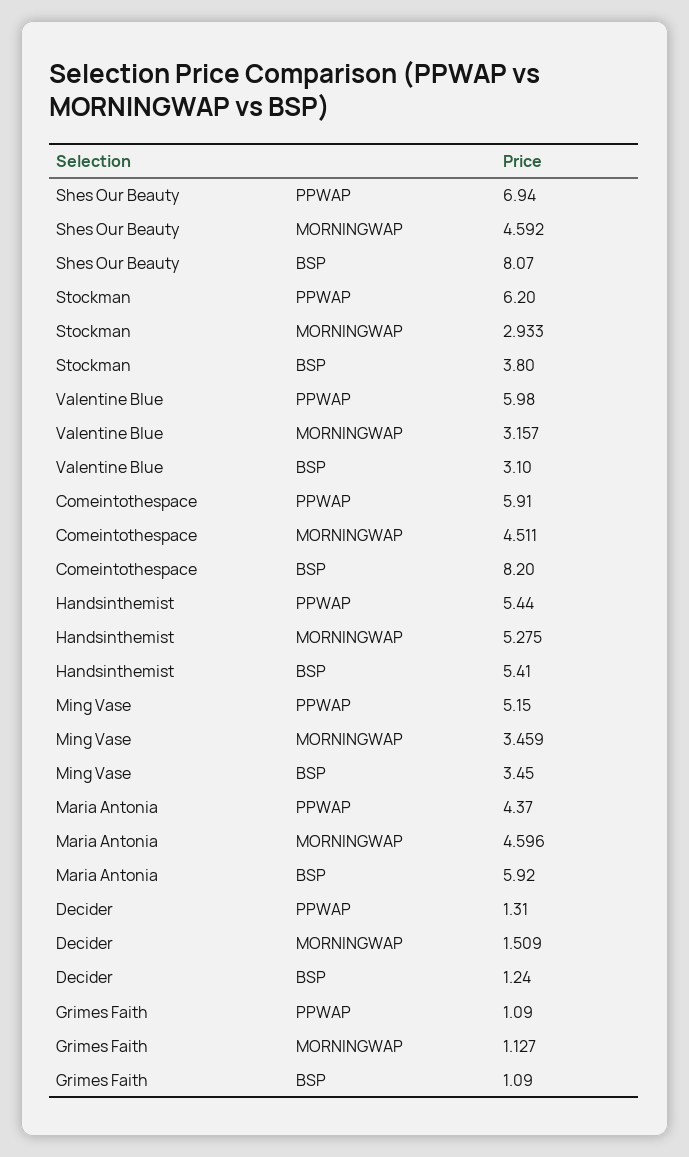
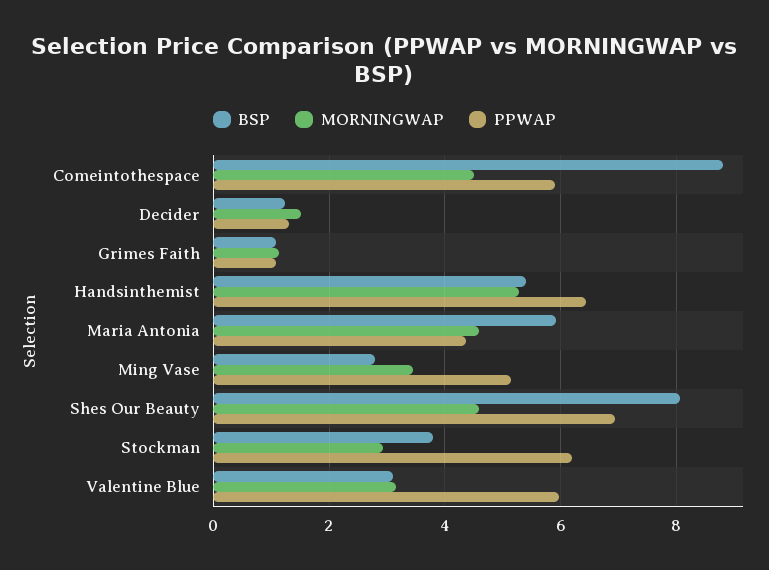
BSP, Comeintothespace: 8.2 -> 8.8
PPWAP, Handsinthemist: 5.44 -> 6.4
BSP, Ming Vase: 3.45 -> 2.8

